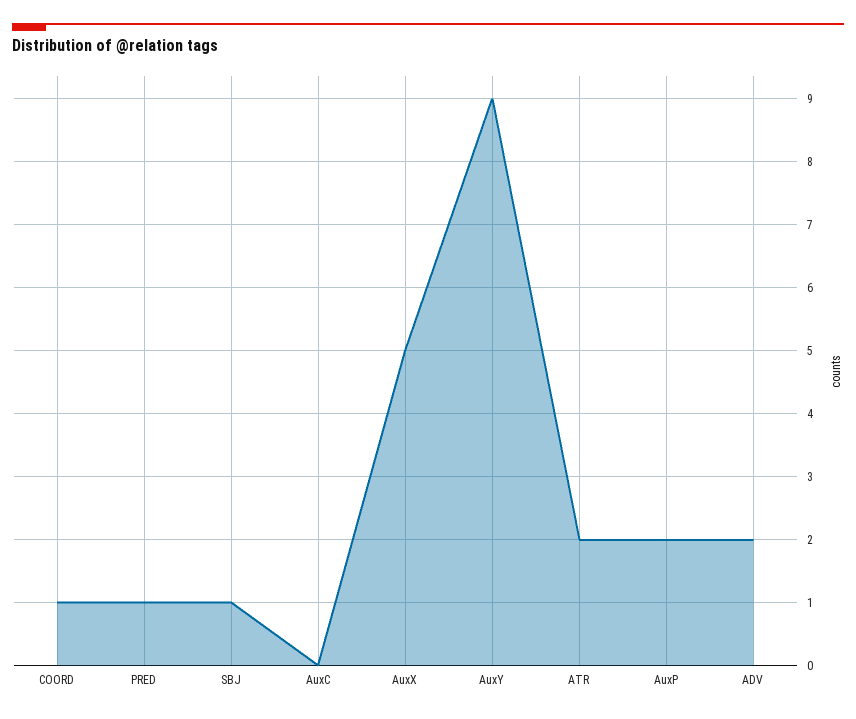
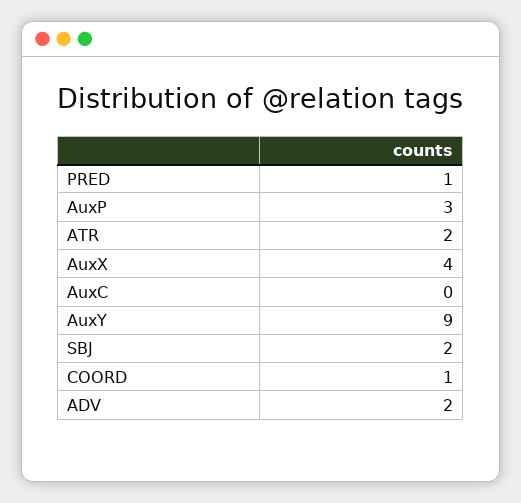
SBJ: 1 -> 2
AuxX: 5 -> 4
AuxP: 2 -> 3

